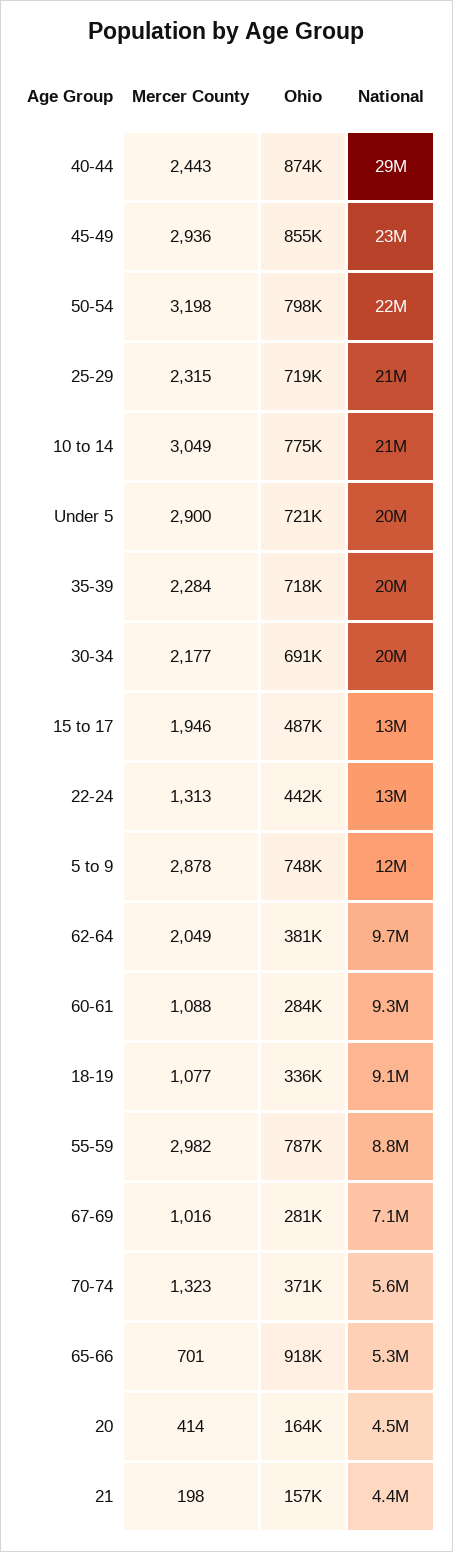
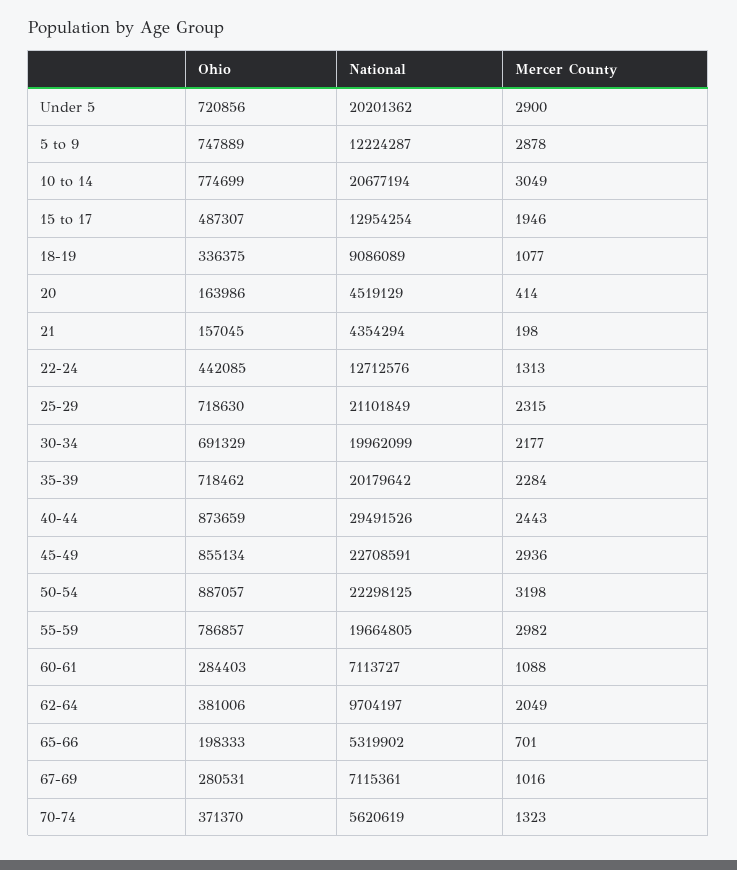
Ohio, 50-54: 798000 -> 887057
National, 60-61: 9300000 -> 7113727
National, 55-59: 8800000 -> 19664805
Ohio, 65-66: 918000 -> 198333

